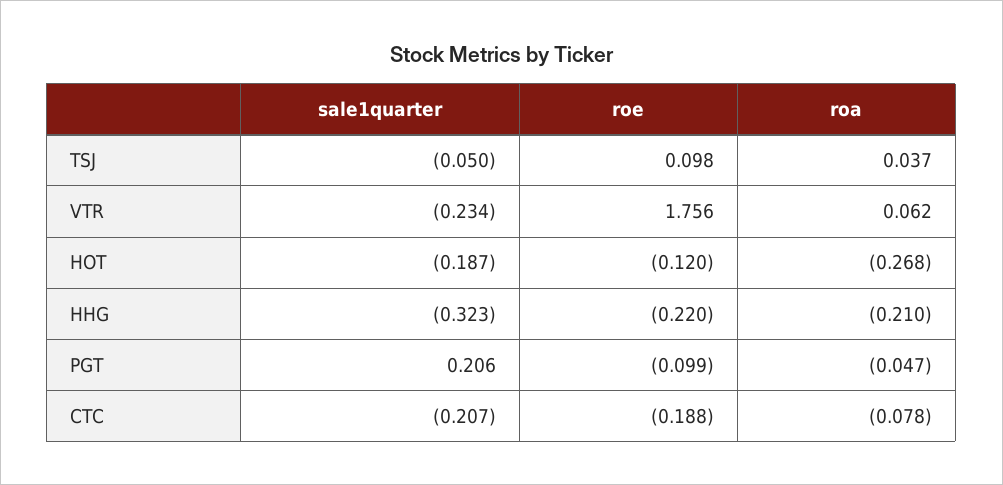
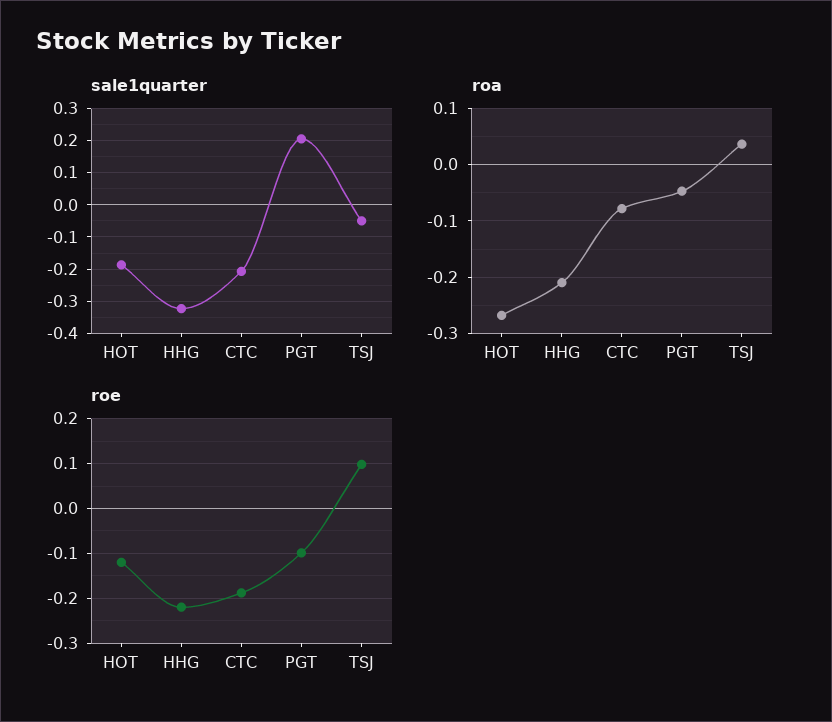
sale1quarter, VTR: -0.234 -> none
roe, VTR: 1.756 -> none
roa, VTR: 0.062 -> none

